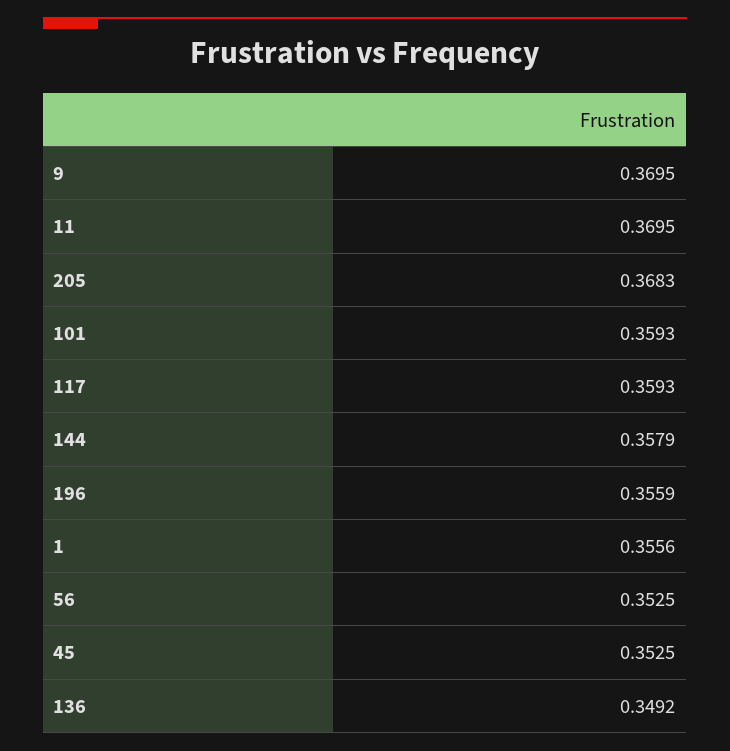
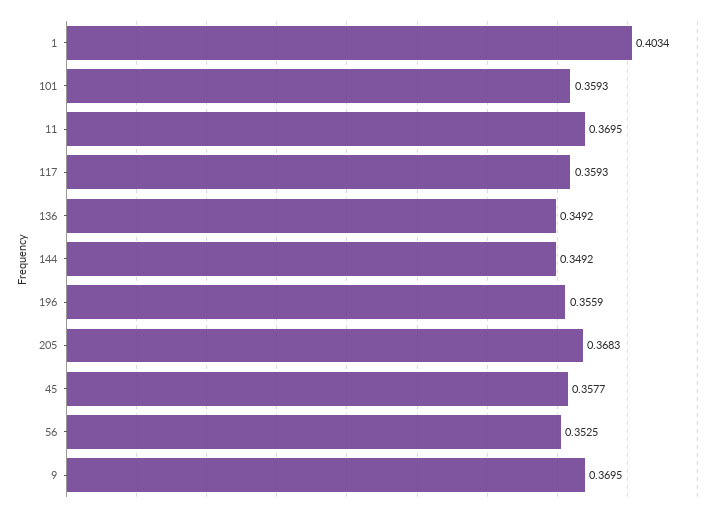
144: 0.3579 -> 0.3492
1: 0.3556 -> 0.4034
45: 0.3525 -> 0.3577

